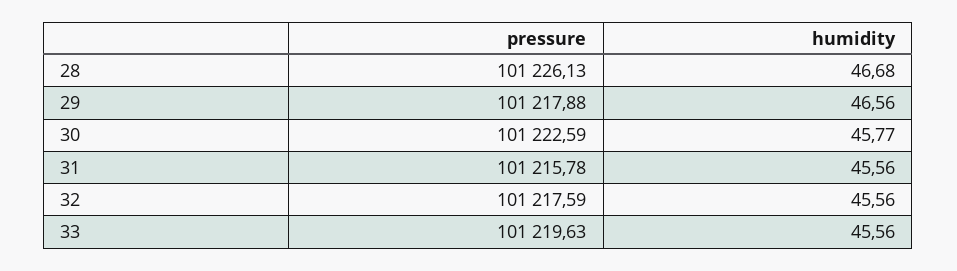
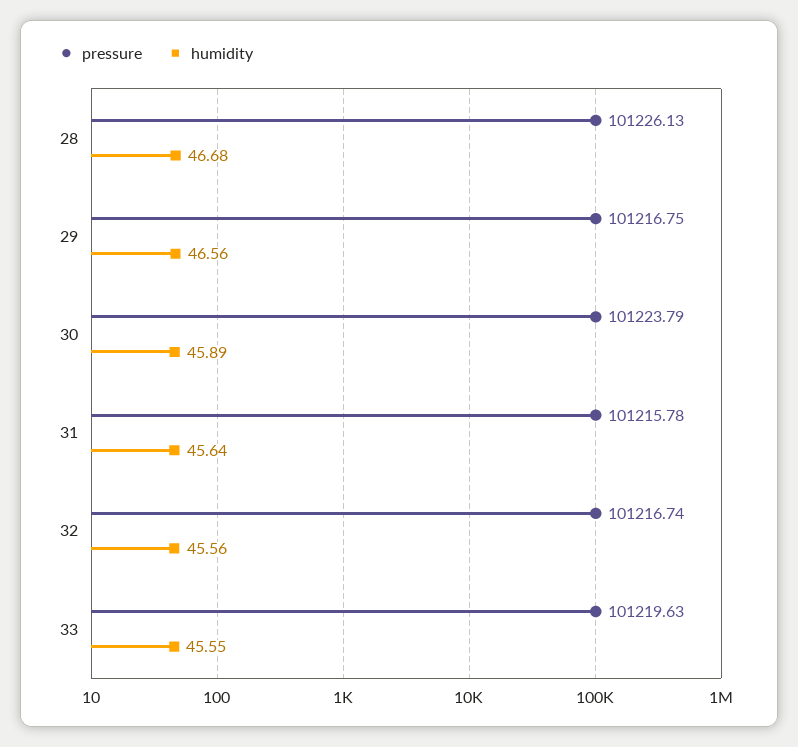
pressure, 29: 101217.88 -> 101216.75
pressure, 30: 101222.59 -> 101223.79
humidity, 30: 45.77 -> 45.89
humidity, 31: 45.56 -> 45.64
pressure, 32: 101217.59 -> 101216.74
humidity, 33: 45.56 -> 45.55

